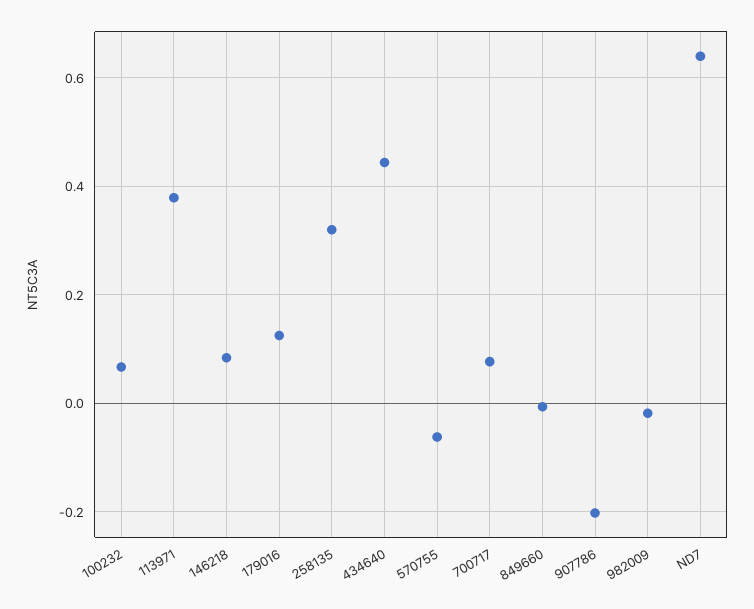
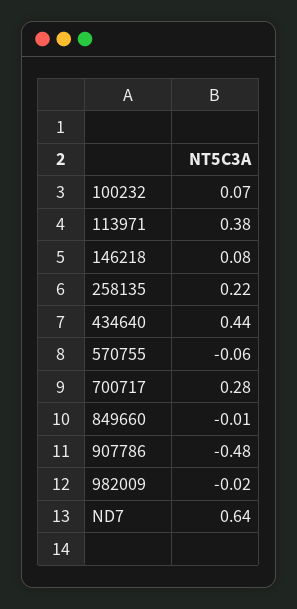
179016: 0.12 -> none
258135: 0.32 -> 0.22
700717: 0.08 -> 0.28
907786: -0.2 -> -0.48

